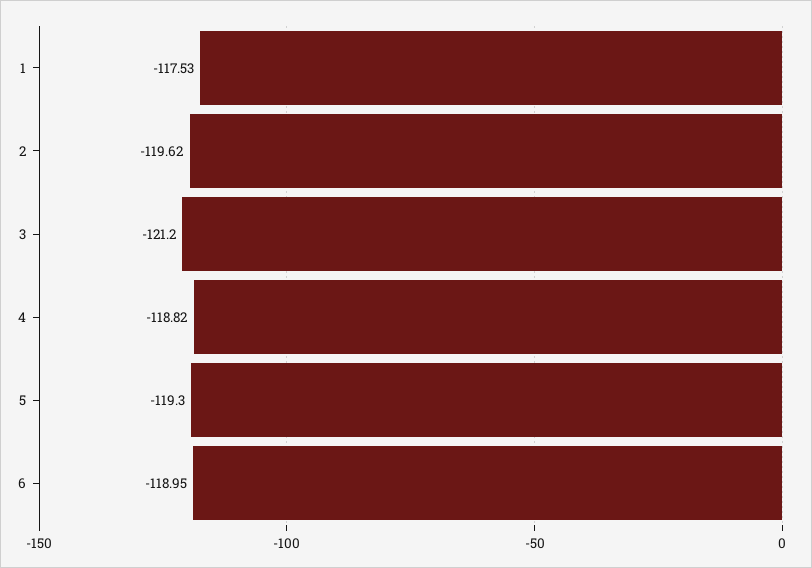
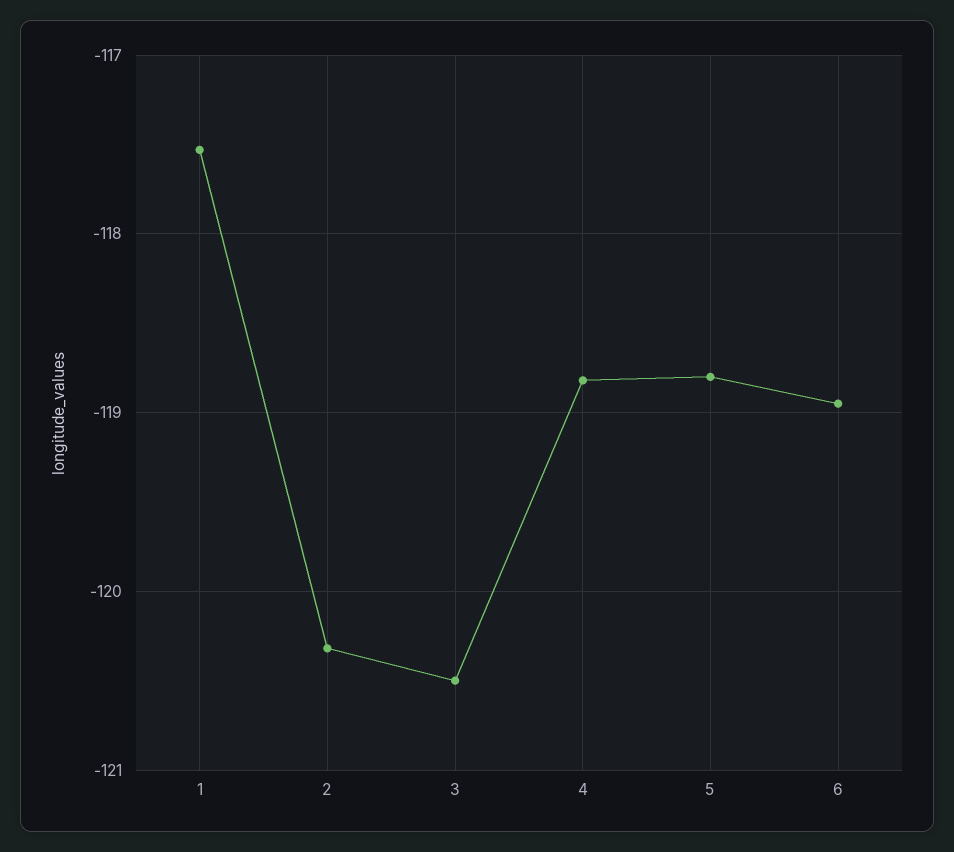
2: -119.62 -> -120.3
3: -121.2 -> -120.5
5: -119.3 -> -118.8

